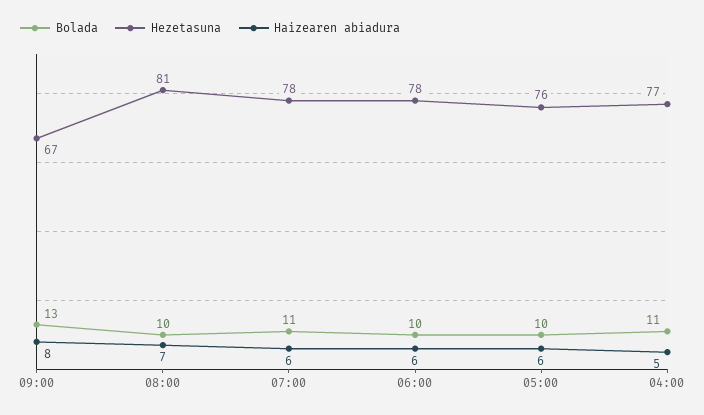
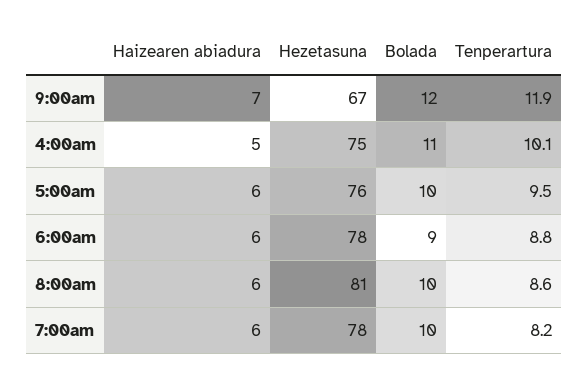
Bolada, 09:00: 13 -> 12
Haizearen abiadura, 09:00: 8 -> 7
Haizearen abiadura, 08:00: 7 -> 6
Bolada, 07:00: 11 -> 10
Bolada, 06:00: 10 -> 9
Hezetasuna, 04:00: 77 -> 75
Tenperartura, 09:00: none -> 11.9
Tenperartura, 04:00: none -> 10.1
Tenperartura, 05:00: none -> 9.5
Tenperartura, 06:00: none -> 8.8
Tenperartura, 08:00: none -> 8.6
Tenperartura, 07:00: none -> 8.2

